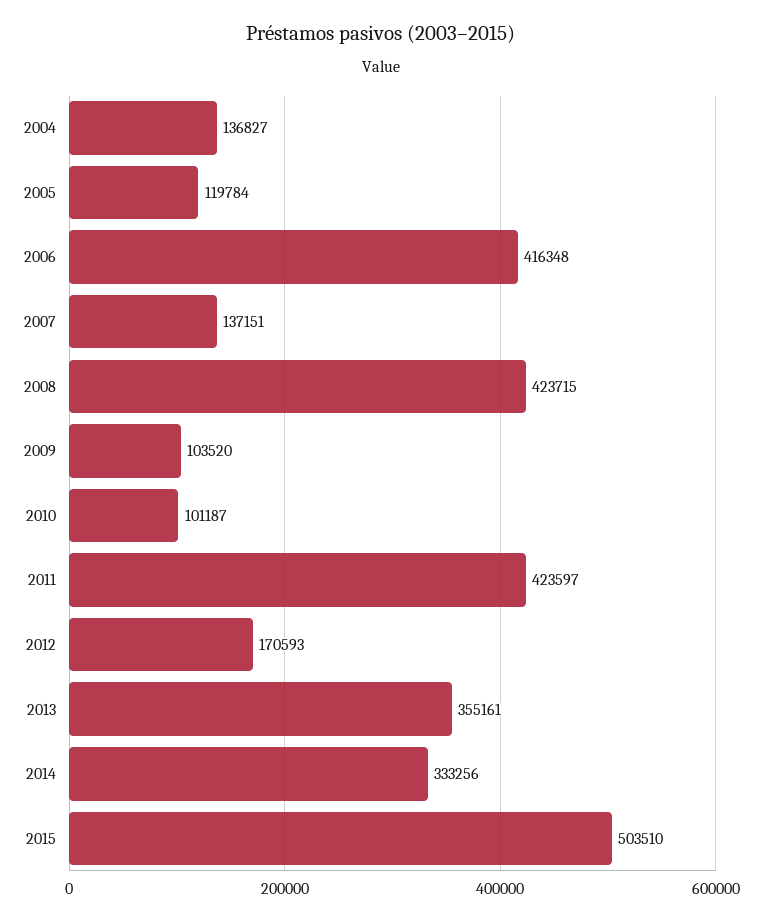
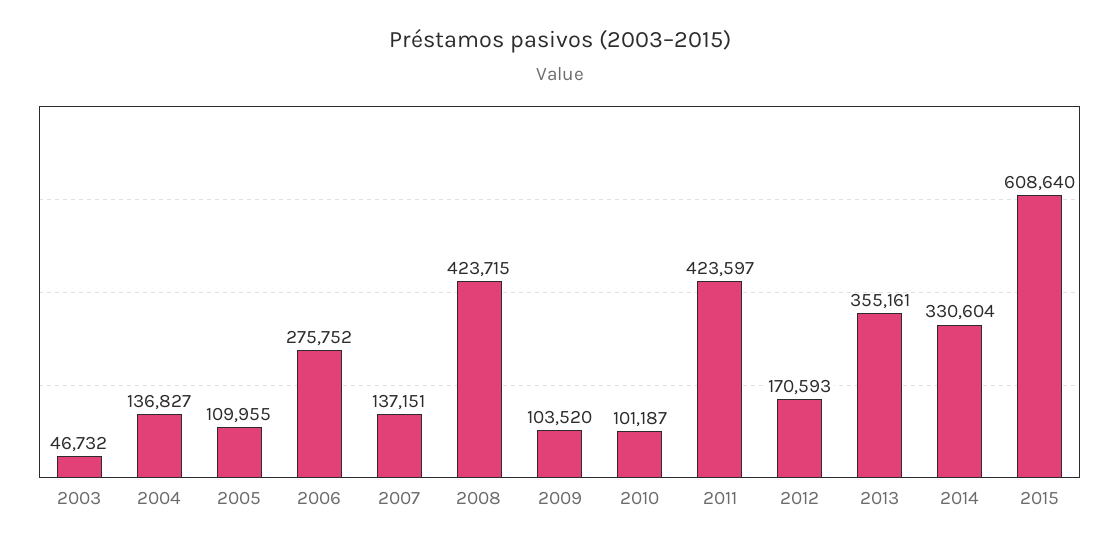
2005: 119784 -> 109955
2006: 416348 -> 275752
2014: 333256 -> 330604
2015: 503510 -> 608640
2003: none -> 46732

